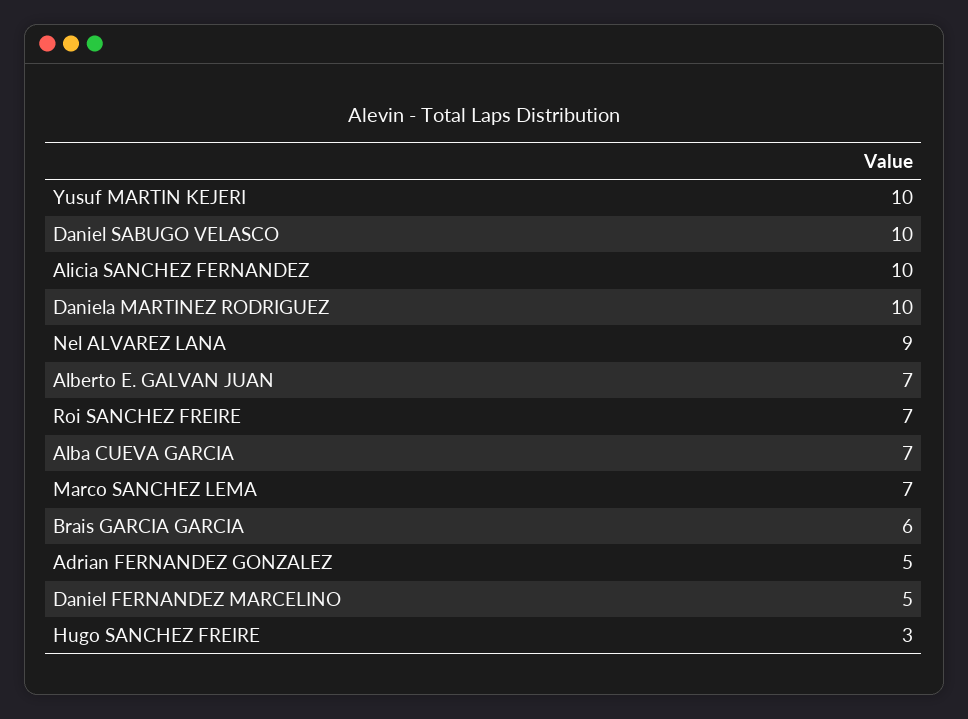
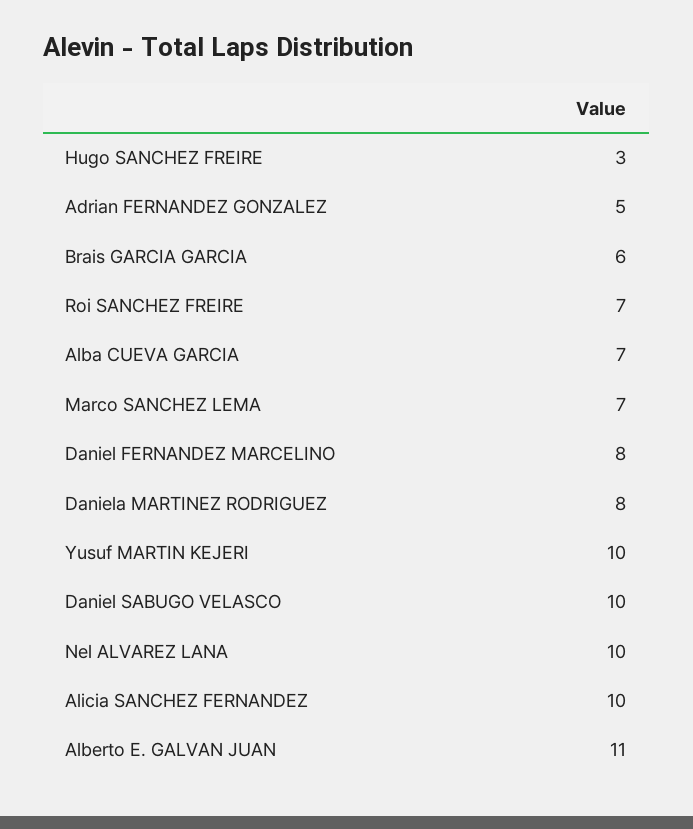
Daniela MARTINEZ RODRIGUEZ: 10 -> 8
Nel ALVAREZ LANA: 9 -> 10
Alberto E. GALVAN JUAN: 7 -> 11
Daniel FERNANDEZ MARCELINO: 5 -> 8

